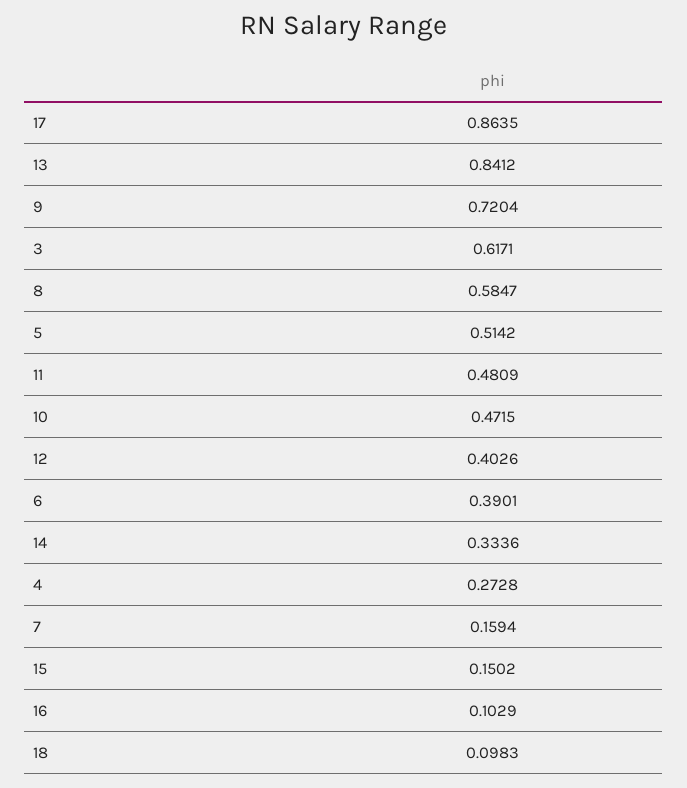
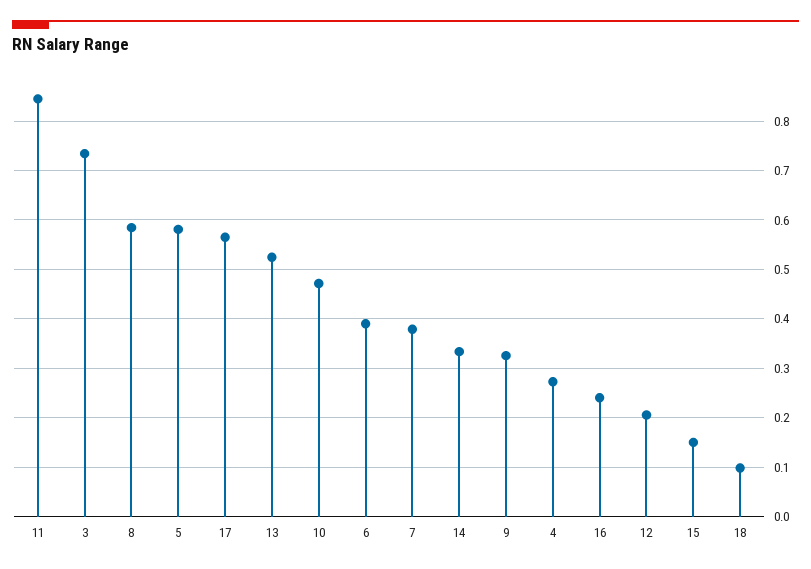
17: 0.8635 -> 0.56
13: 0.8412 -> 0.52
9: 0.7204 -> 0.32
3: 0.6171 -> 0.74
5: 0.5142 -> 0.58
11: 0.4809 -> 0.84
12: 0.4026 -> 0.2
7: 0.1594 -> 0.38
16: 0.1029 -> 0.24

